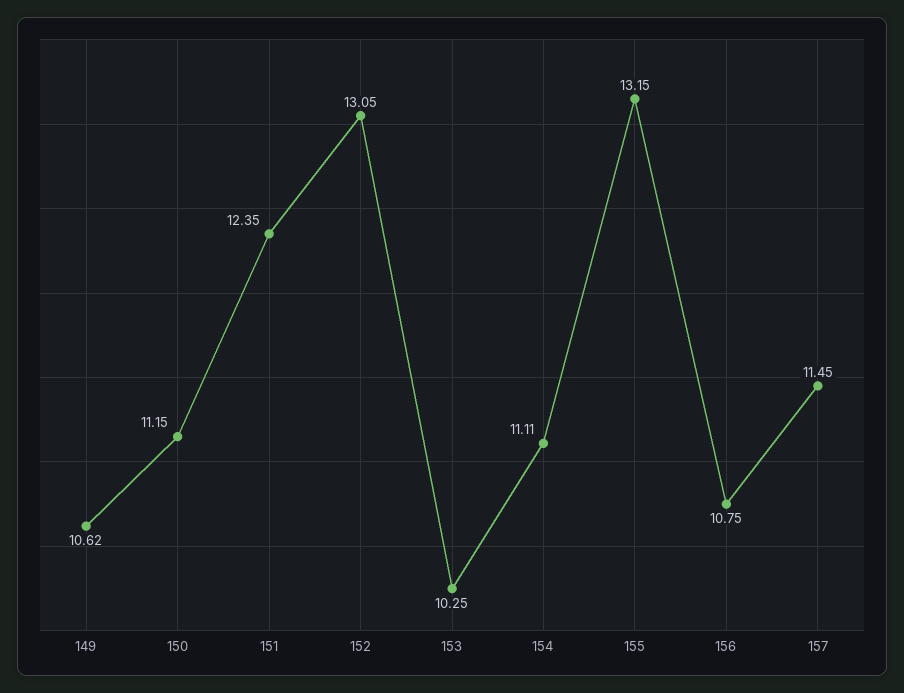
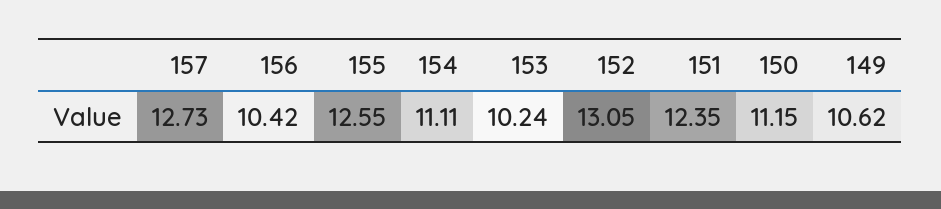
153: 10.25 -> 10.24
155: 13.15 -> 12.55
156: 10.75 -> 10.42
157: 11.45 -> 12.73

